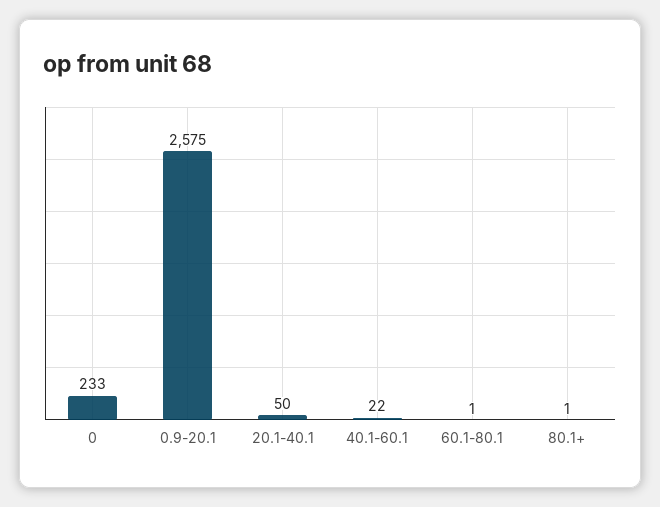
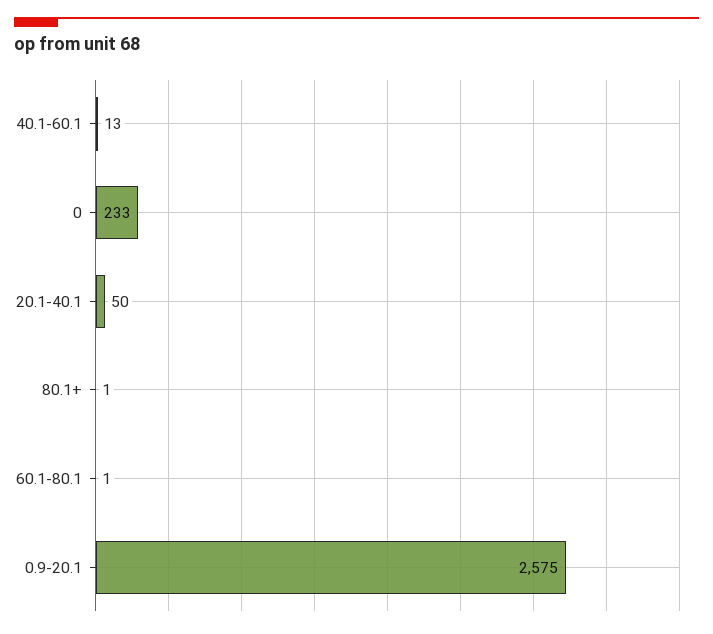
40.1-60.1: 22 -> 13

